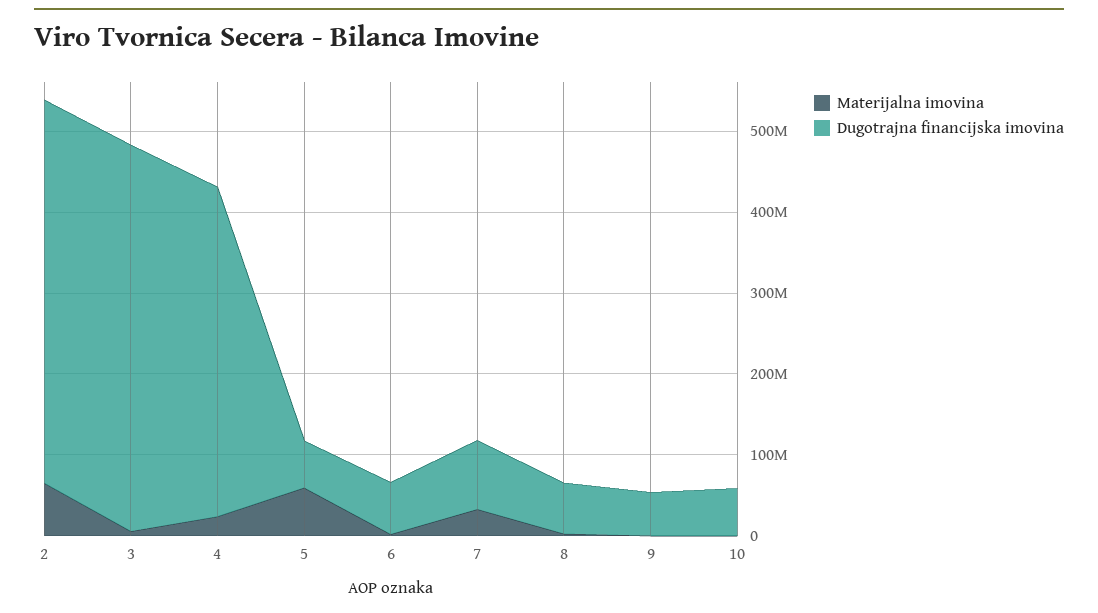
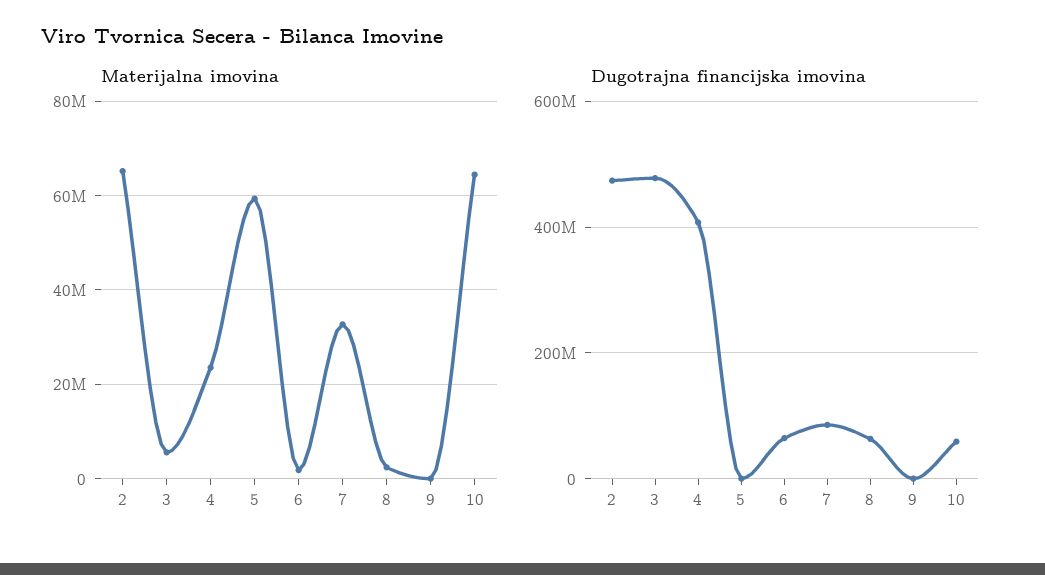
Dugotrajna financijska imovina, 5: 60000000 -> 0
Dugotrajna financijska imovina, 9: 60000000 -> 0
Materijalna imovina, 10: 0 -> 64000000

